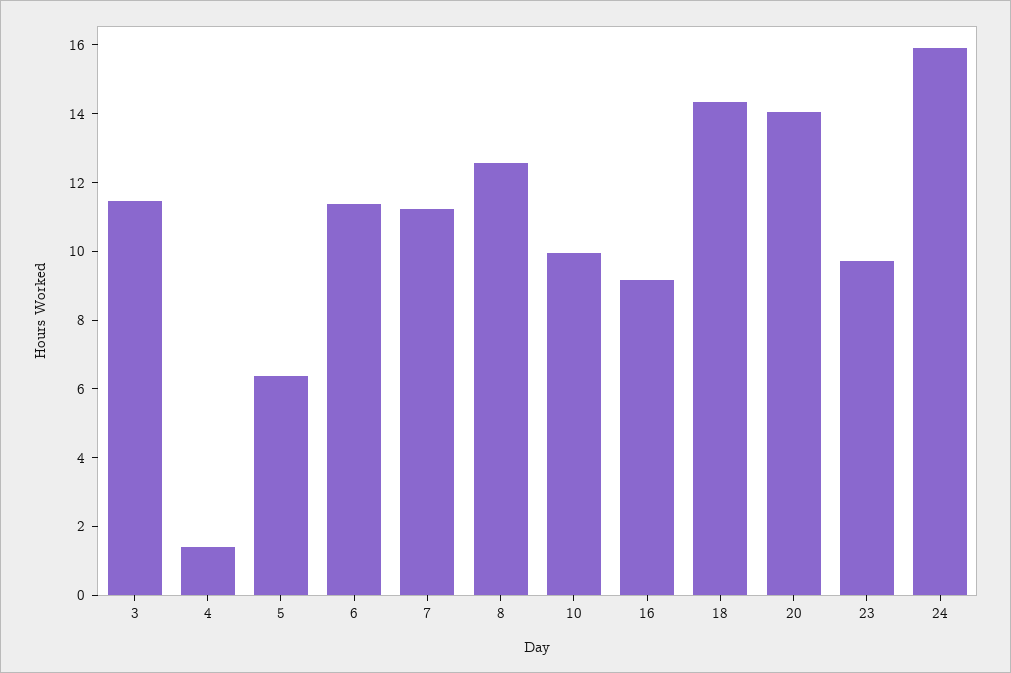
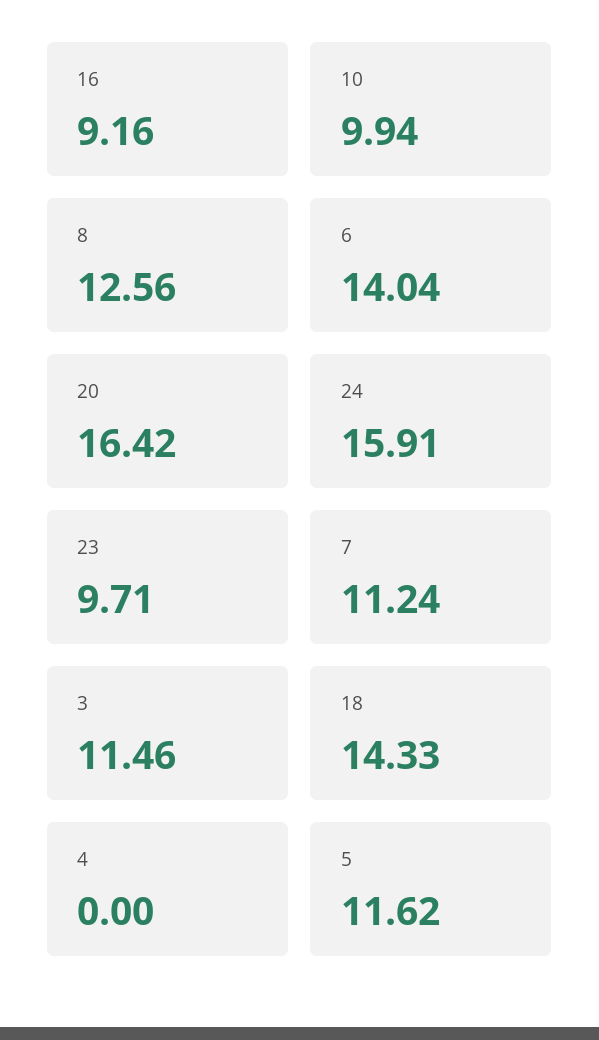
4: 1.5 -> 0
5: 6.5 -> 11.62
6: 11.5 -> 14.04
20: 14 -> 16.42

